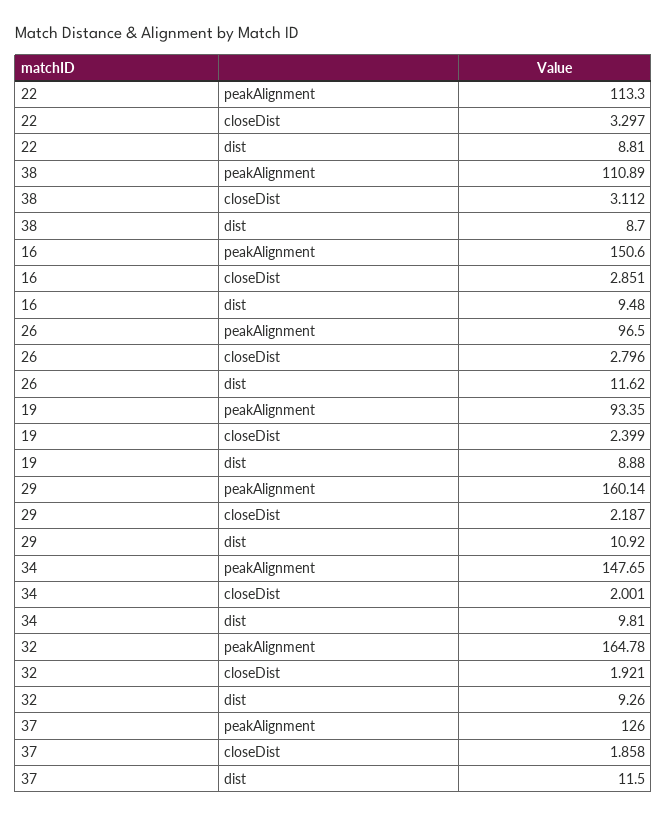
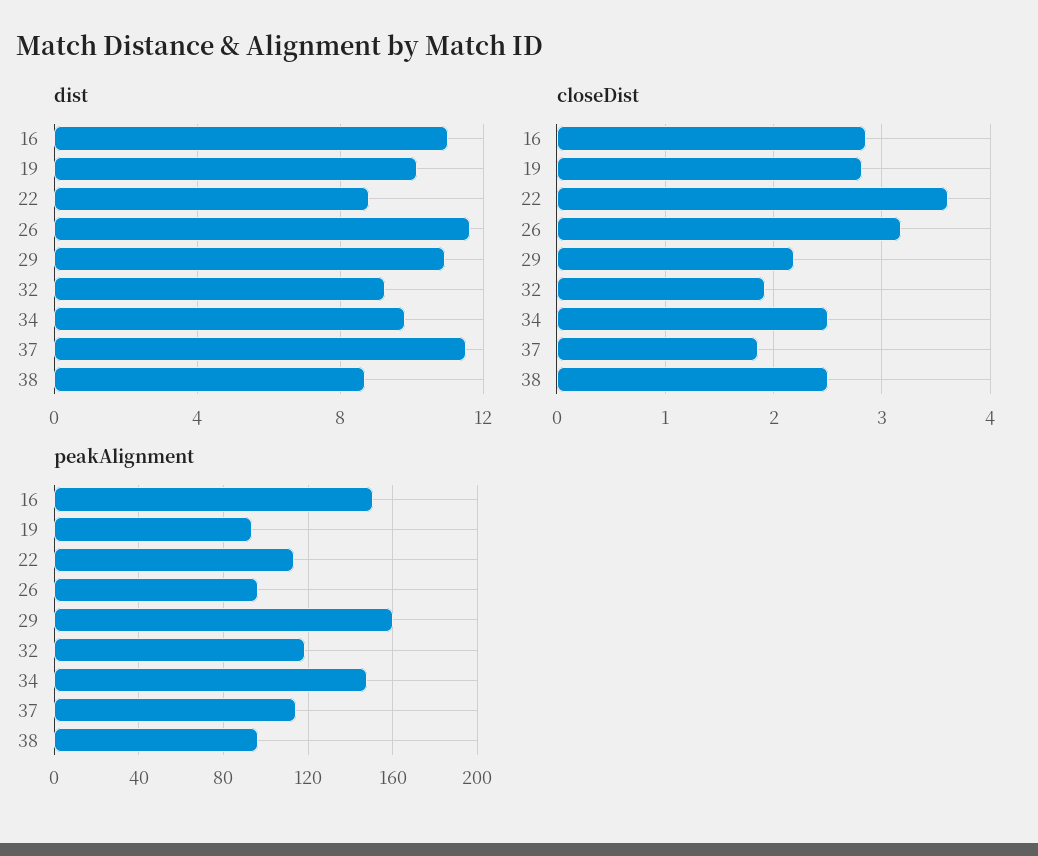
closeDist, 22: 3.297 -> 3.6
peakAlignment, 38: 110.89 -> 95
closeDist, 38: 3.112 -> 2.5
dist, 16: 9.48 -> 11
closeDist, 26: 2.796 -> 3.2
closeDist, 19: 2.399 -> 2.8
dist, 19: 8.88 -> 10
closeDist, 34: 2.001 -> 2.5
peakAlignment, 32: 164.78 -> 120
peakAlignment, 37: 126 -> 115

